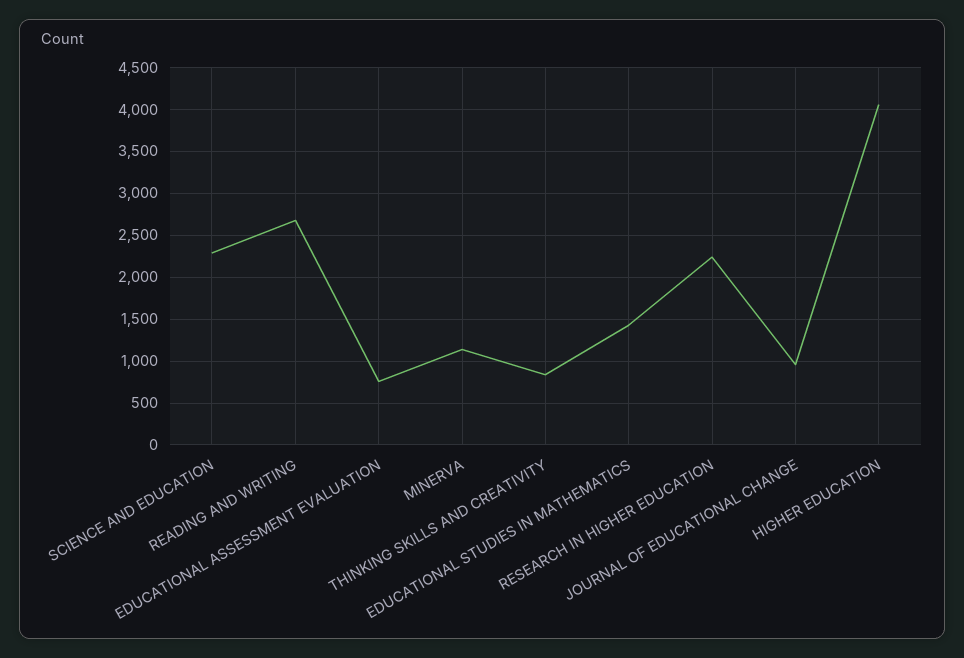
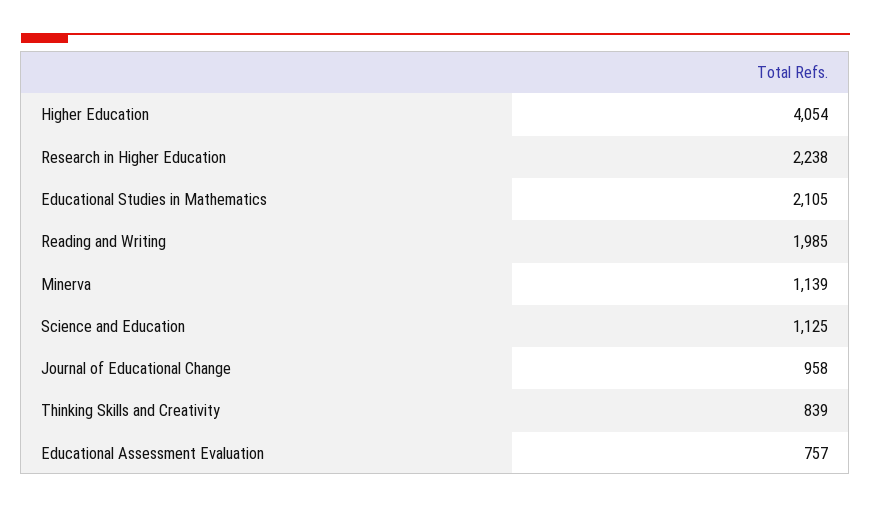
SCIENCE AND EDUCATION: 2300 -> 1125
READING AND WRITING: 2700 -> 1985
EDUCATIONAL STUDIES IN MATHEMATICS: 1400 -> 2105

